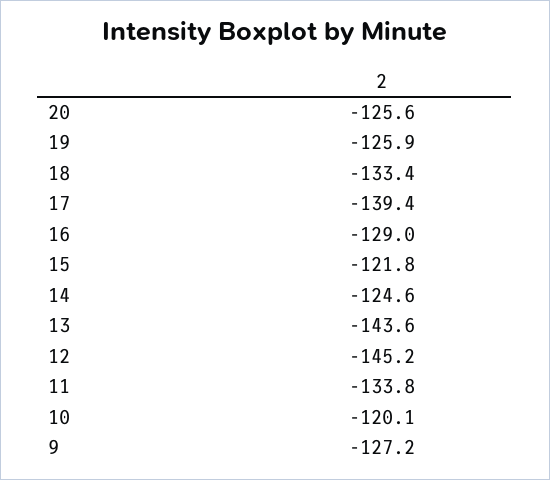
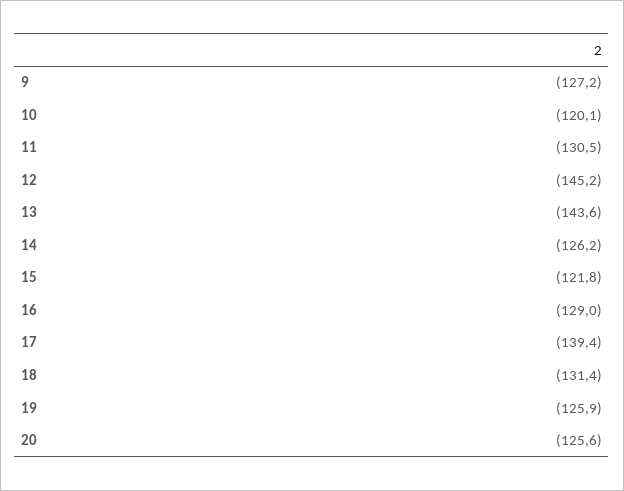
18: -133.4 -> -131.4
14: -124.6 -> -126.2
11: -133.8 -> -130.5

